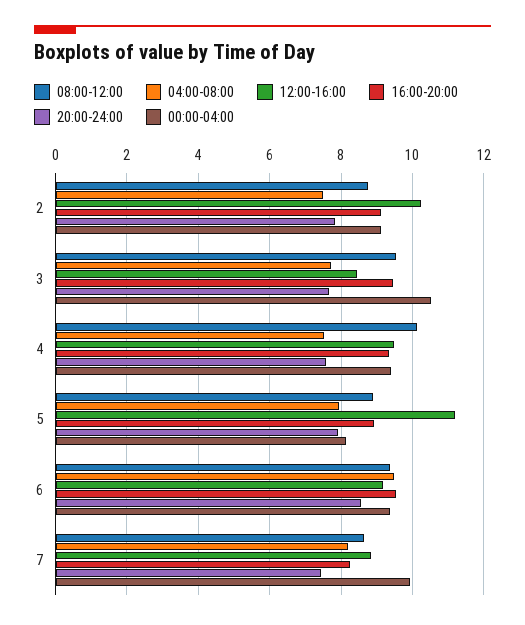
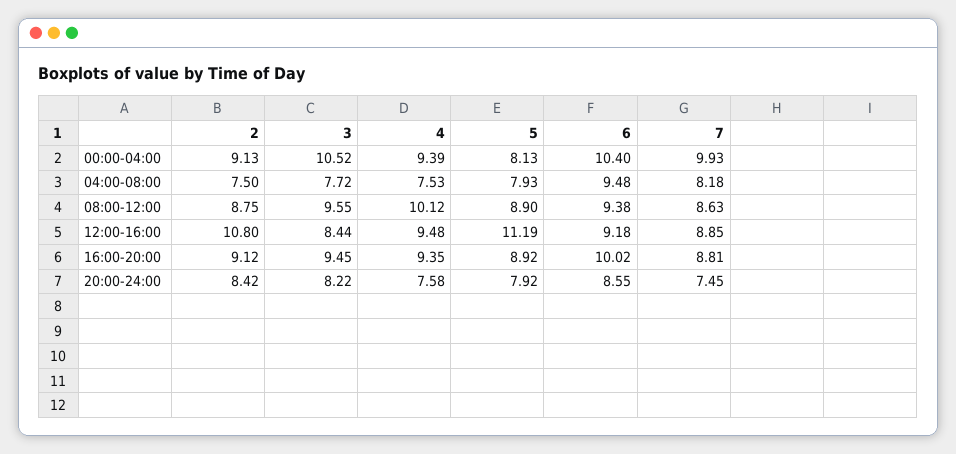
12:00-16:00, 2: 10.2 -> 10.8
20:00-24:00, 2: 7.8 -> 8.42
20:00-24:00, 3: 7.6 -> 8.22
16:00-20:00, 6: 9.6 -> 10.02
00:00-04:00, 6: 9.4 -> 10.4
16:00-20:00, 7: 8.2 -> 8.81

